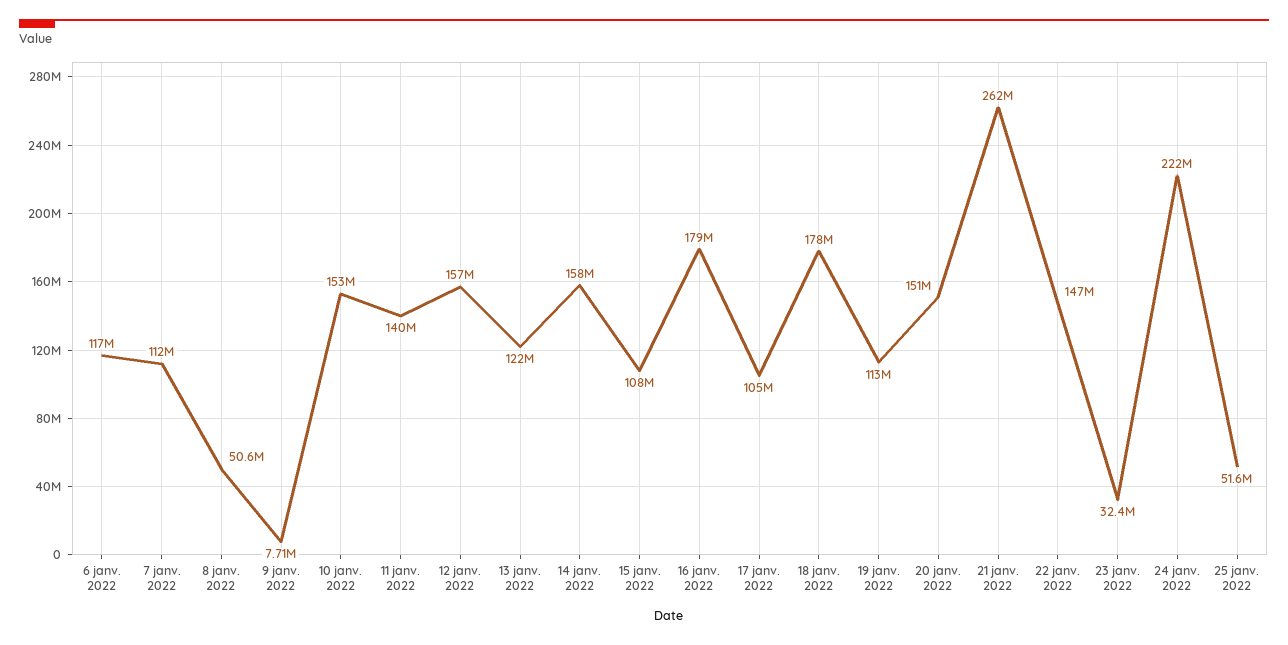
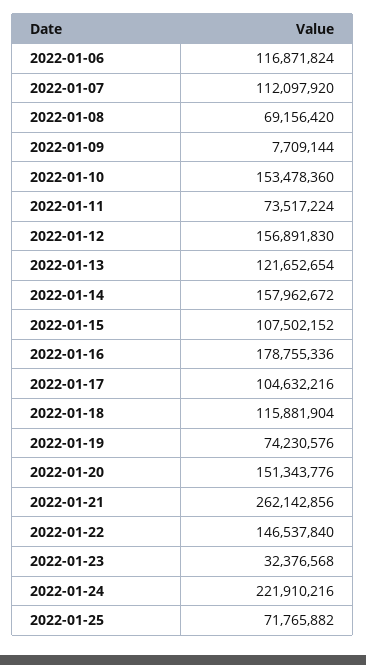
8 janv. 2022: 50600000 -> 69156420
11 janv. 2022: 140000000 -> 73517224
18 janv. 2022: 178000000 -> 115881904
19 janv. 2022: 113000000 -> 74230576
25 janv. 2022: 51600000 -> 71765882

